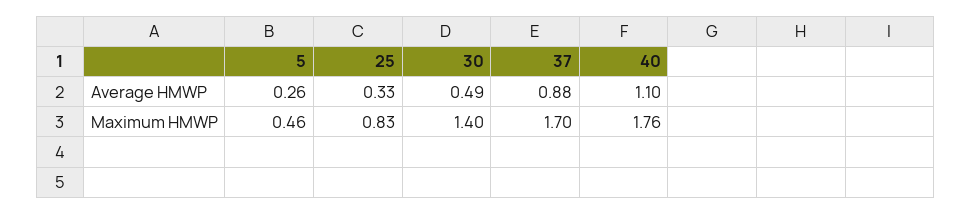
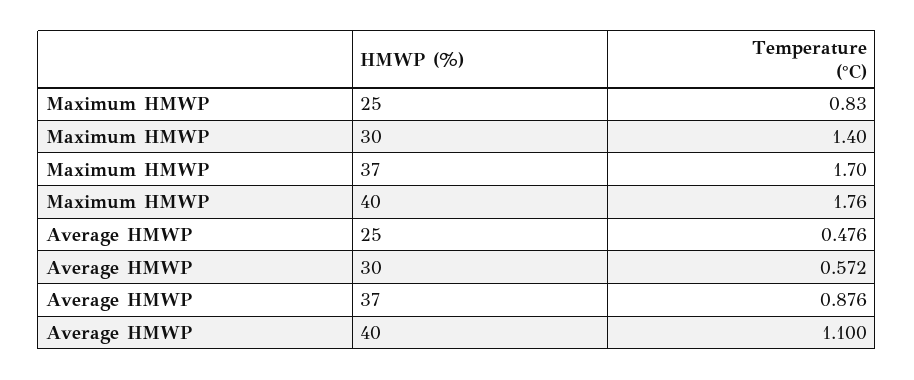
5, Average HMWP: 0.26 -> none
25, Average HMWP: 0.33 -> 0.476
30, Average HMWP: 0.49 -> 0.572
5, Maximum HMWP: 0.46 -> none

